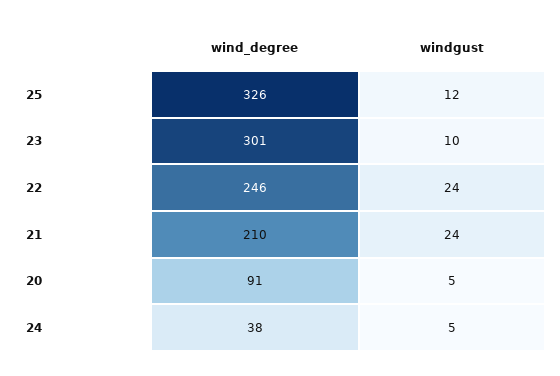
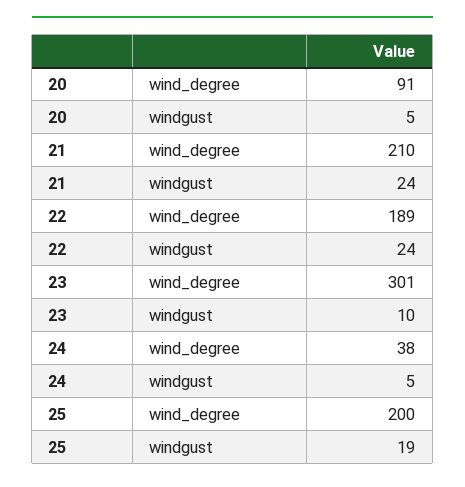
wind_degree, 25: 326 -> 200
windgust, 25: 12 -> 19
wind_degree, 22: 246 -> 189

